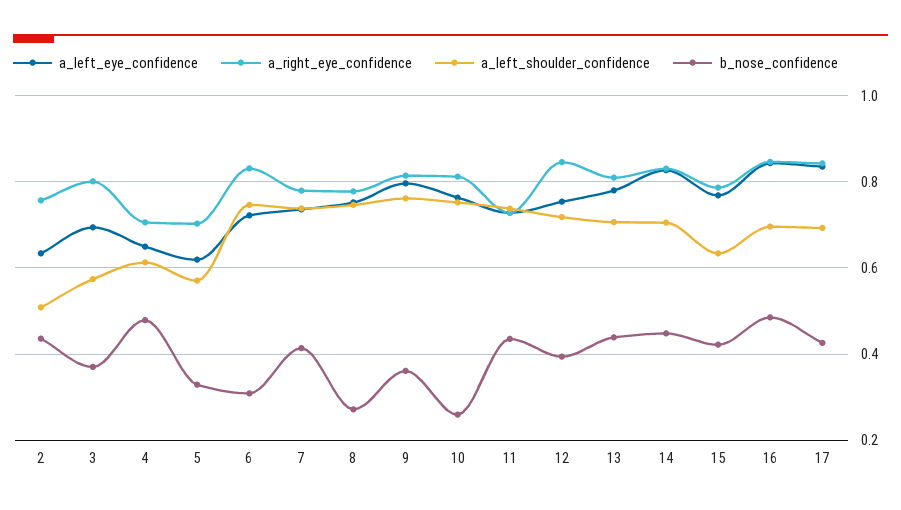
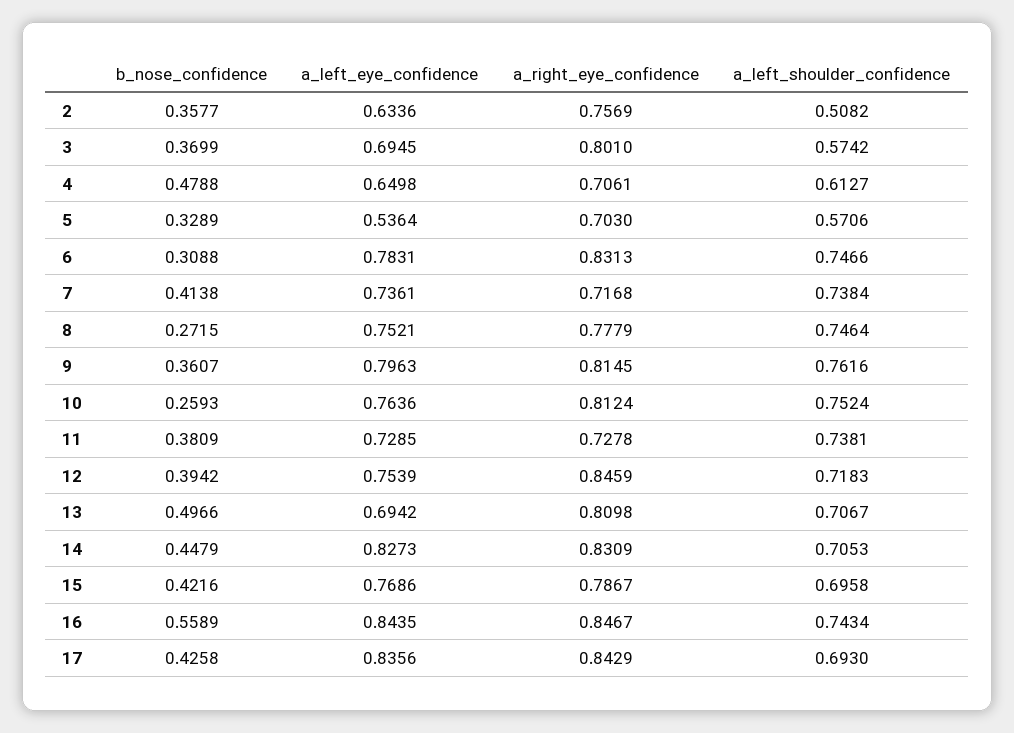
b_nose_confidence, 2: 0.44 -> 0.3577
a_left_eye_confidence, 5: 0.62 -> 0.5364
a_left_eye_confidence, 6: 0.72 -> 0.7831
a_right_eye_confidence, 7: 0.78 -> 0.7168
b_nose_confidence, 11: 0.44 -> 0.3809
a_left_eye_confidence, 13: 0.78 -> 0.6942
b_nose_confidence, 13: 0.44 -> 0.4966
a_left_shoulder_confidence, 15: 0.64 -> 0.6958
a_left_shoulder_confidence, 16: 0.7 -> 0.7434
b_nose_confidence, 16: 0.48 -> 0.5589

